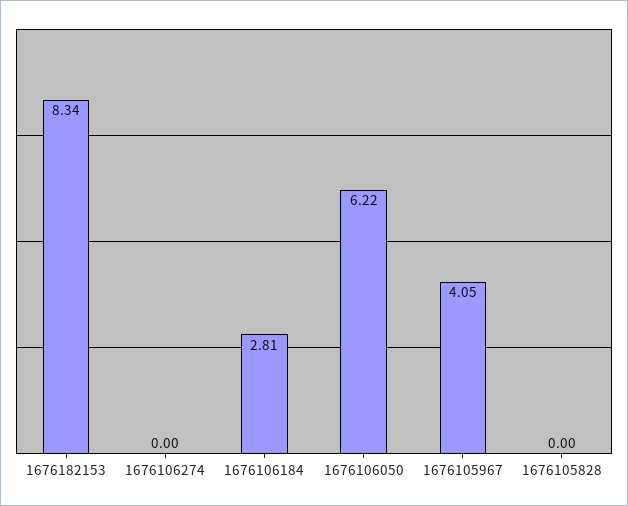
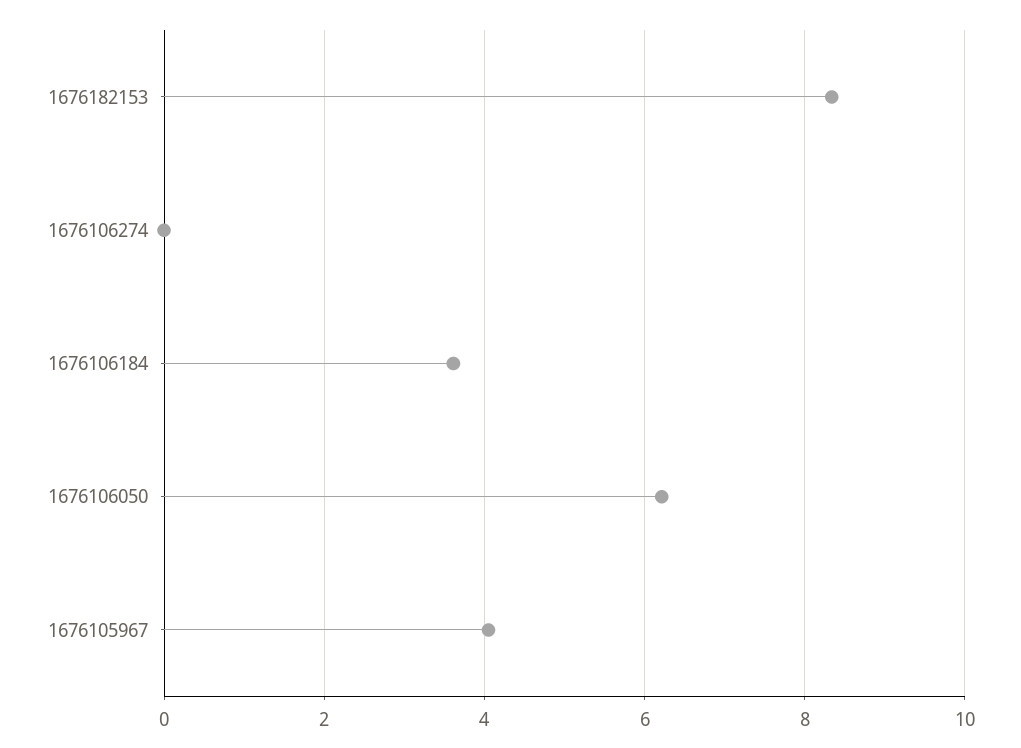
1676106184: 2.81 -> 3.6
1676105828: 0 -> none

